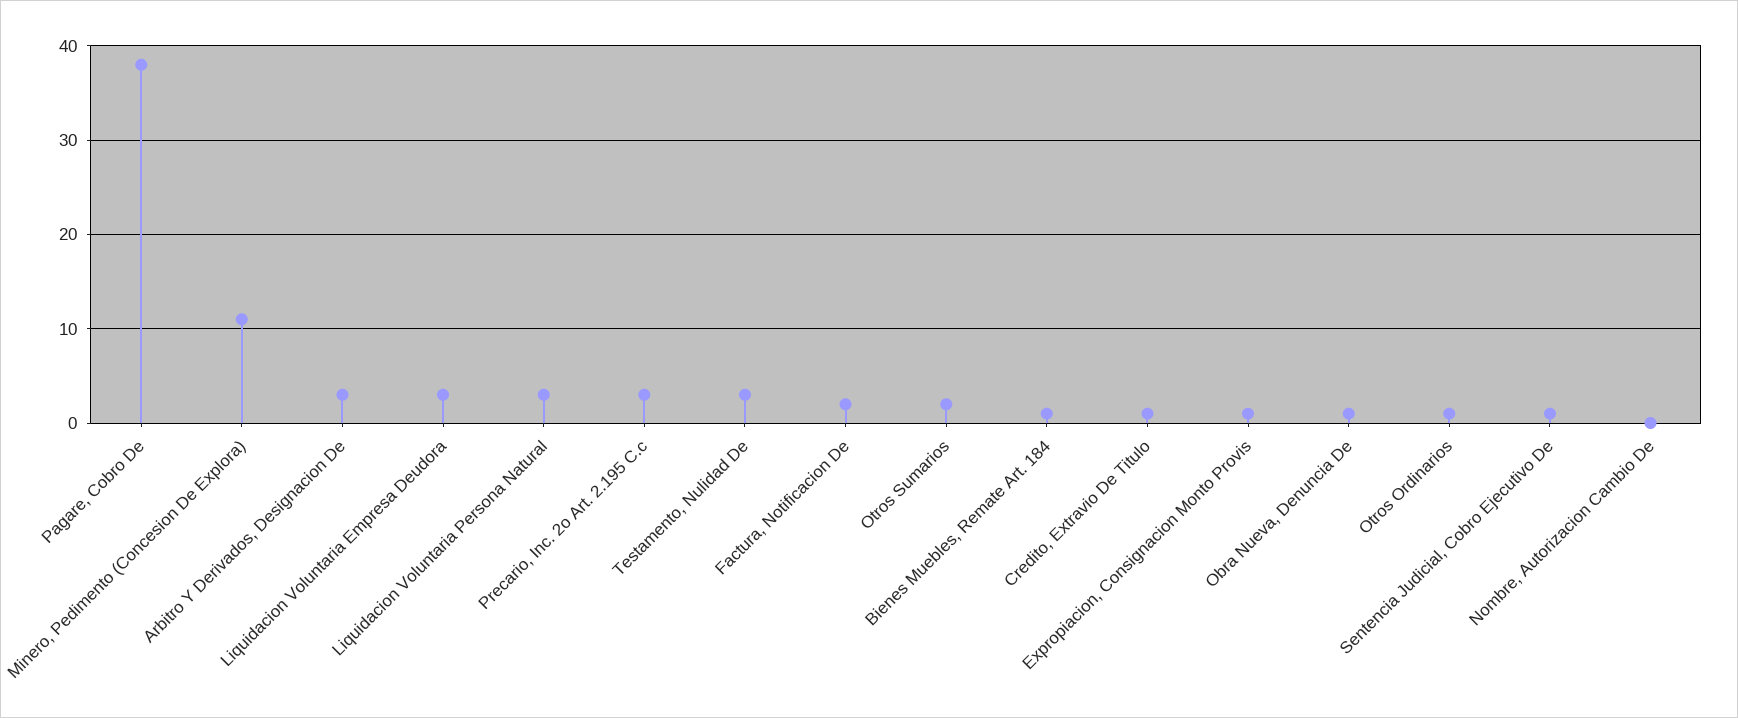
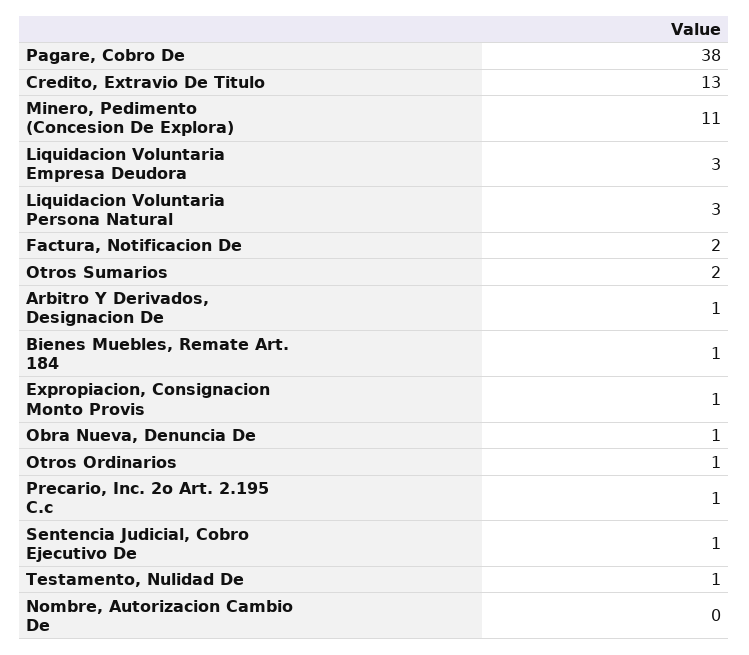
Arbitro Y Derivados, Designacion De: 3 -> 1
Precario, Inc. 2o Art. 2.195 C.c: 3 -> 1
Testamento, Nulidad De: 3 -> 1
Credito, Extravio De Titulo: 1 -> 13

